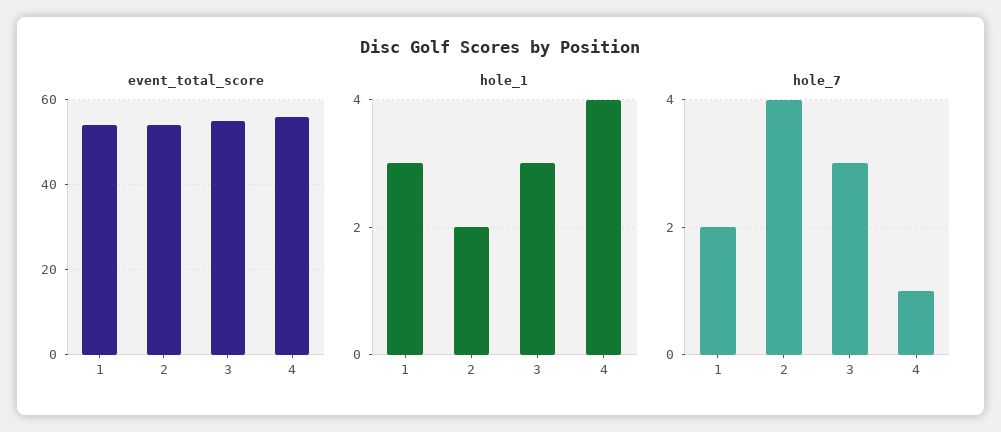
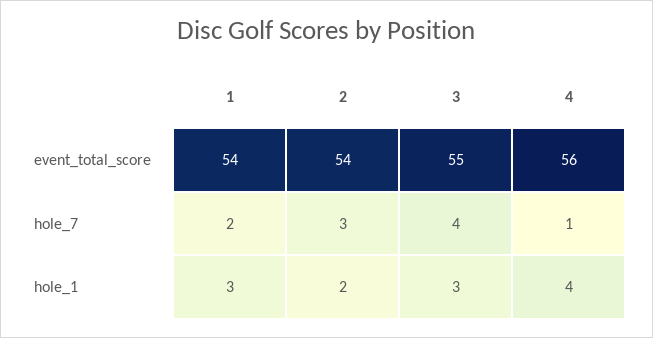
hole_7, 2: 4 -> 3
hole_7, 3: 3 -> 4

